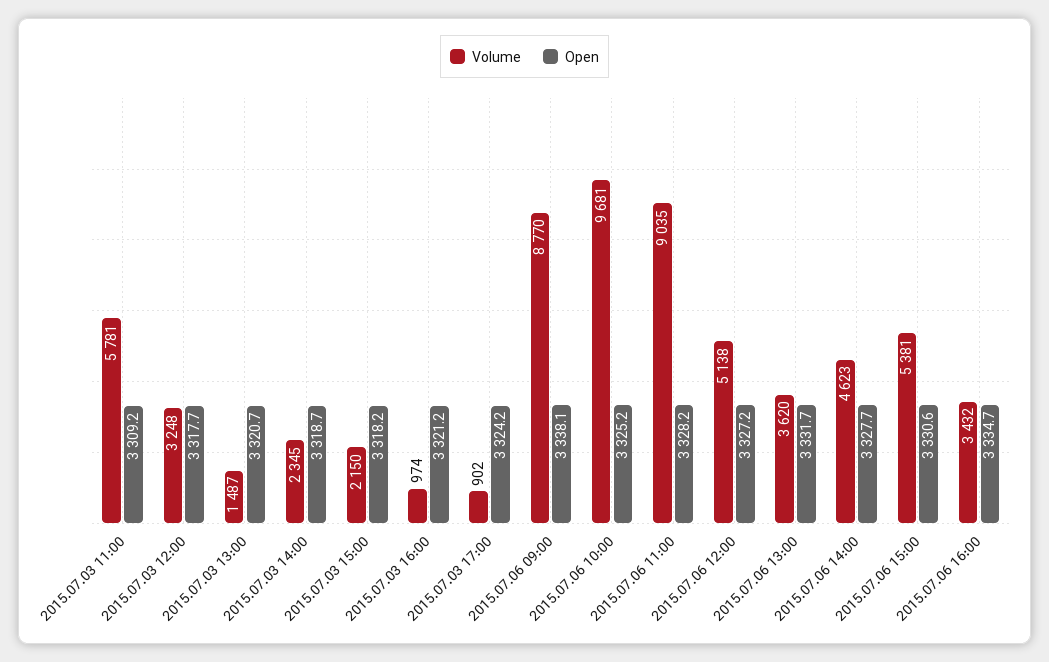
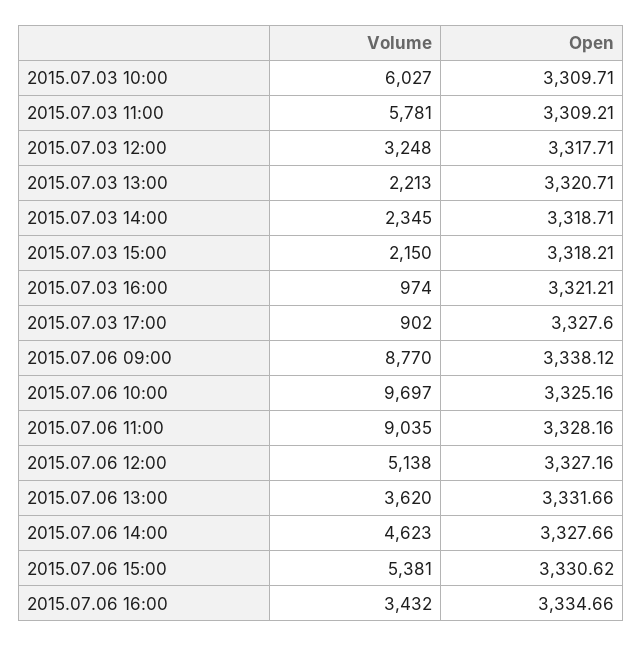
Volume, 2015.07.03 13:00: 1487 -> 2213
Open, 2015.07.03 17:00: 3324.2 -> 3327.6
Volume, 2015.07.06 10:00: 9681 -> 9697
Volume, 2015.07.03 10:00: none -> 6027
Open, 2015.07.03 10:00: none -> 3309.71

